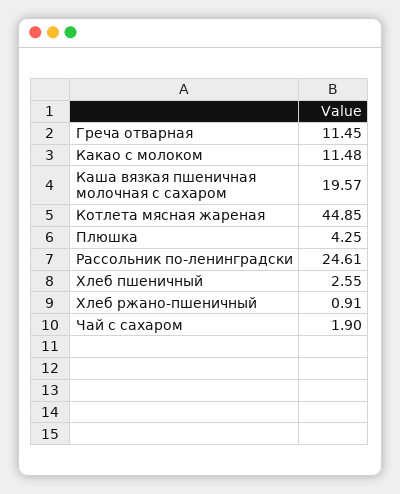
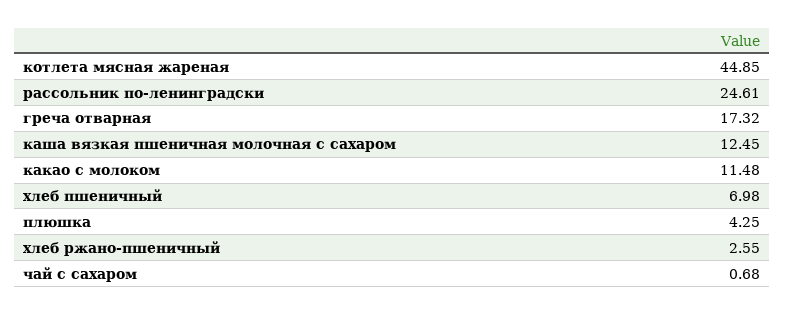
Греча отварная: 11.45 -> 17.32
Каша вязкая пшеничная молочная с сахаром: 19.57 -> 12.45
Хлеб пшеничный: 2.55 -> 6.98
Хлеб ржано-пшеничный: 0.91 -> 2.55
Чай с сахаром: 1.9 -> 0.68

